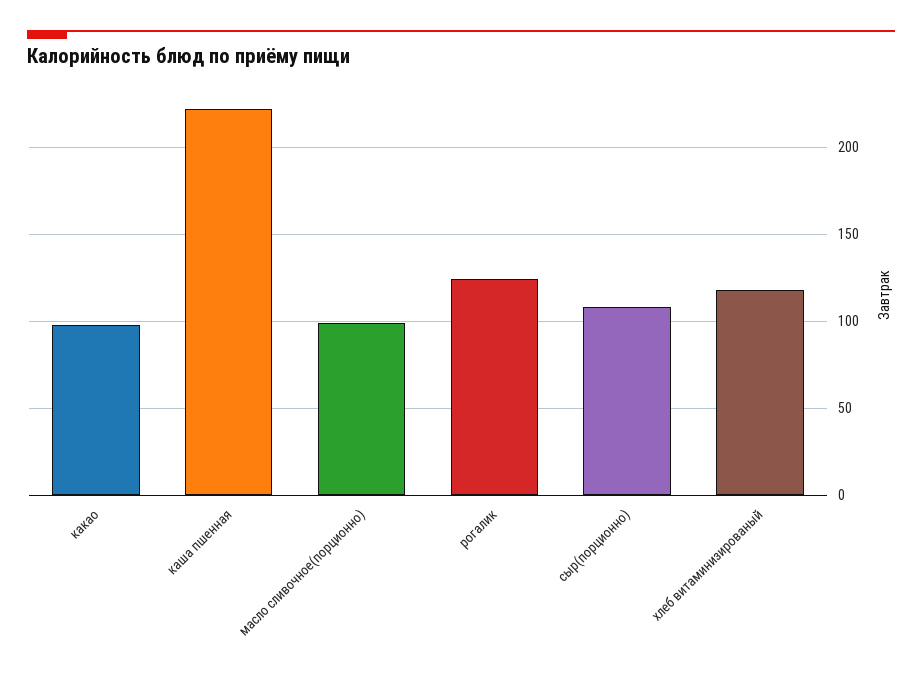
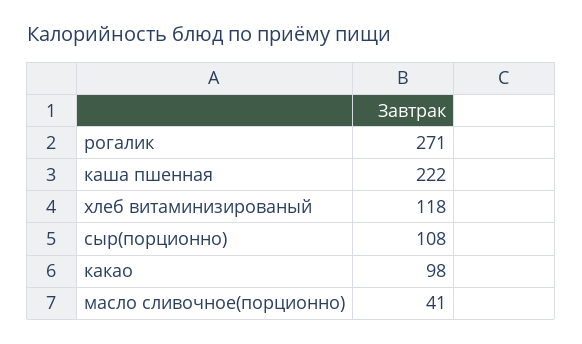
масло сливочное(порционно): 100 -> 41
рогалик: 125 -> 271

